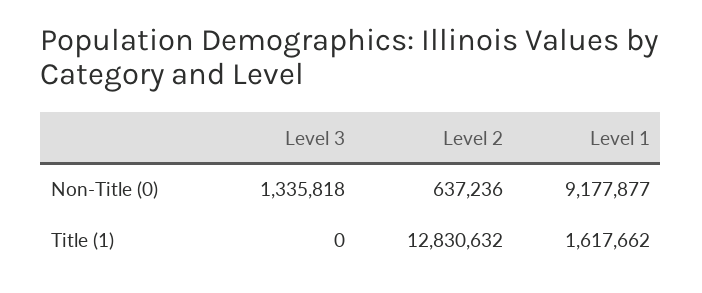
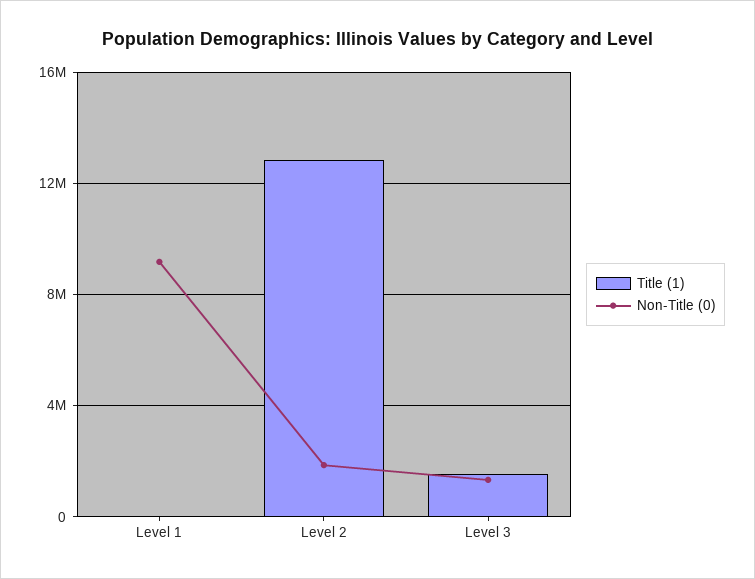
Non-Title (0), Level 2: 637236 -> 2000000
Title (1), Level 3: 0 -> 1500000
Title (1), Level 1: 1617662 -> 0

